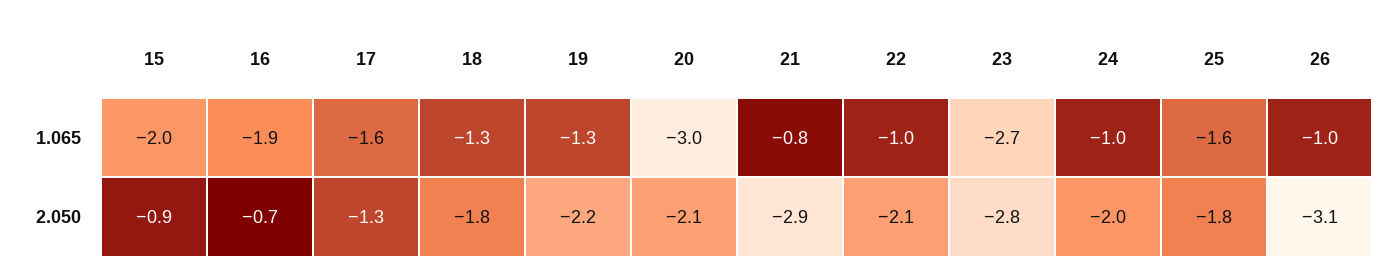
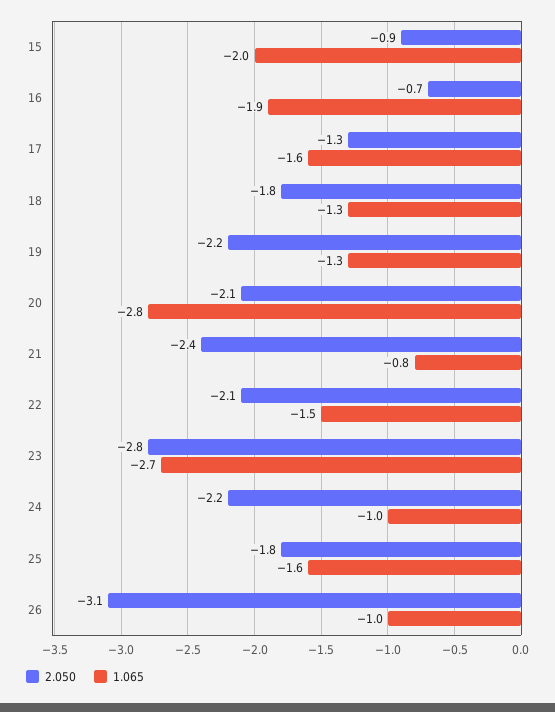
1.065, 20: -3 -> -2.8
1.065, 22: -1 -> -1.5
2.050, 21: -2.9 -> -2.4
2.050, 24: -2 -> -2.2

